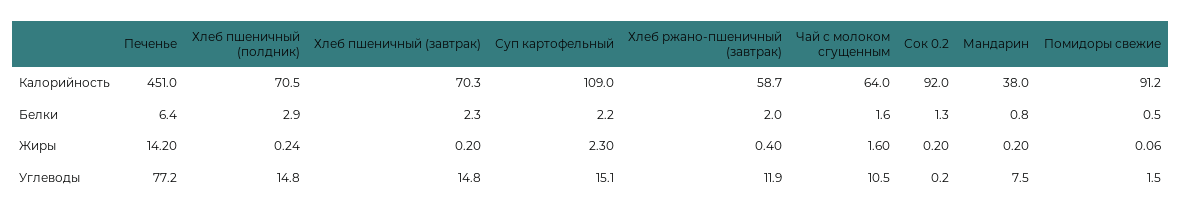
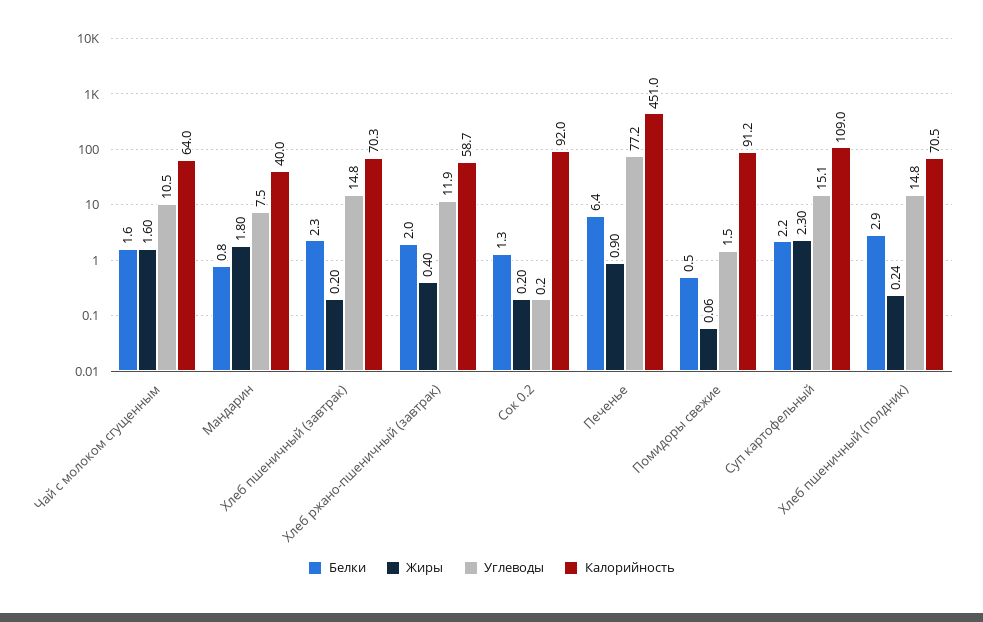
Калорийность, Мандарин: 38 -> 40
Жиры, Печенье: 14.2 -> 0.9
Жиры, Мандарин: 0.2 -> 1.8

